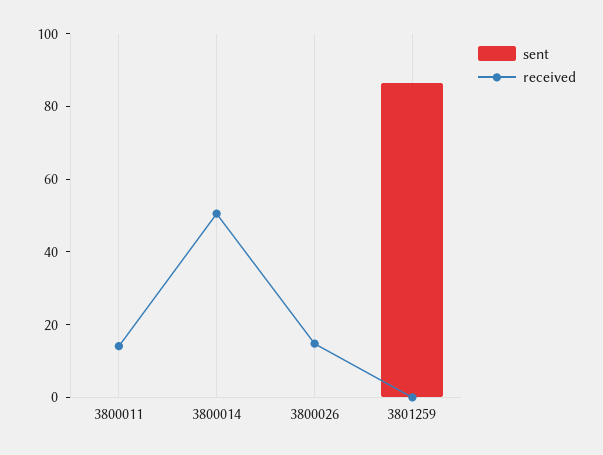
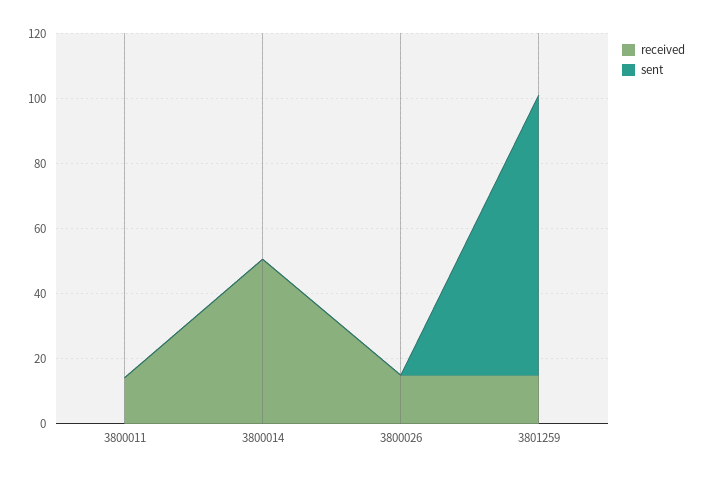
received, 3801259: 0 -> 15

